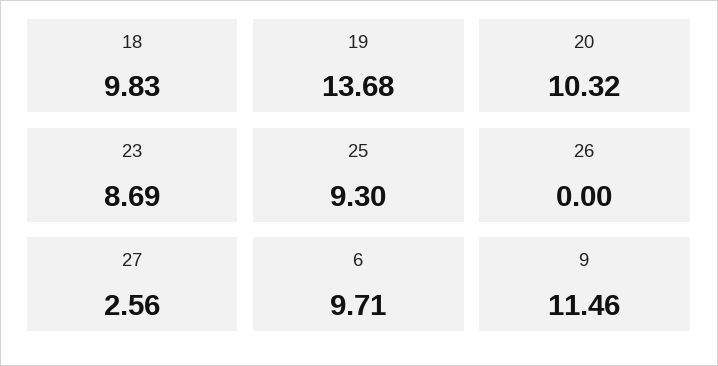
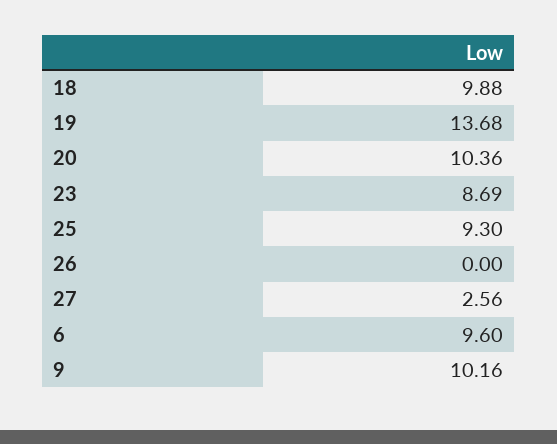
18: 9.83 -> 9.88
20: 10.32 -> 10.36
6: 9.71 -> 9.6
9: 11.46 -> 10.16

